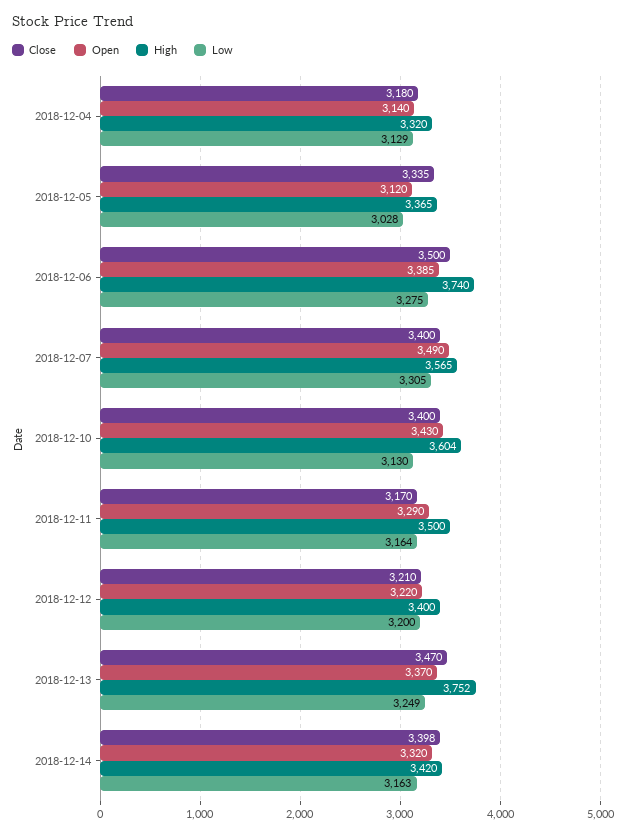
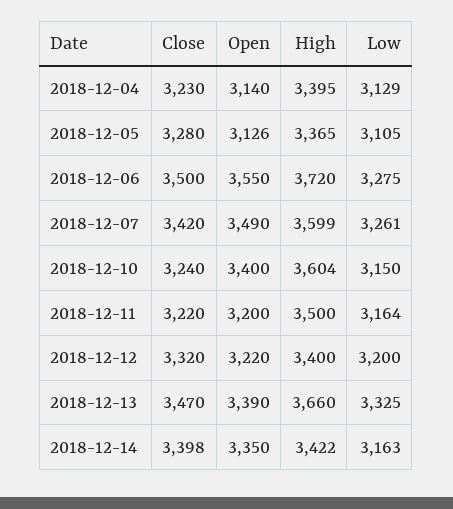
Close, 2018-12-04: 3180 -> 3230
High, 2018-12-04: 3320 -> 3395
Close, 2018-12-05: 3335 -> 3280
Open, 2018-12-05: 3120 -> 3126
Low, 2018-12-05: 3028 -> 3105
Open, 2018-12-06: 3385 -> 3550
High, 2018-12-06: 3740 -> 3720
Close, 2018-12-07: 3400 -> 3420
High, 2018-12-07: 3565 -> 3599
Low, 2018-12-07: 3305 -> 3261
Close, 2018-12-10: 3400 -> 3240
Open, 2018-12-10: 3430 -> 3400
Low, 2018-12-10: 3130 -> 3150
Close, 2018-12-11: 3170 -> 3220
Open, 2018-12-11: 3290 -> 3200
Close, 2018-12-12: 3210 -> 3320
Open, 2018-12-13: 3370 -> 3390
High, 2018-12-13: 3752 -> 3660
Low, 2018-12-13: 3249 -> 3325
Open, 2018-12-14: 3320 -> 3350
High, 2018-12-14: 3420 -> 3422

